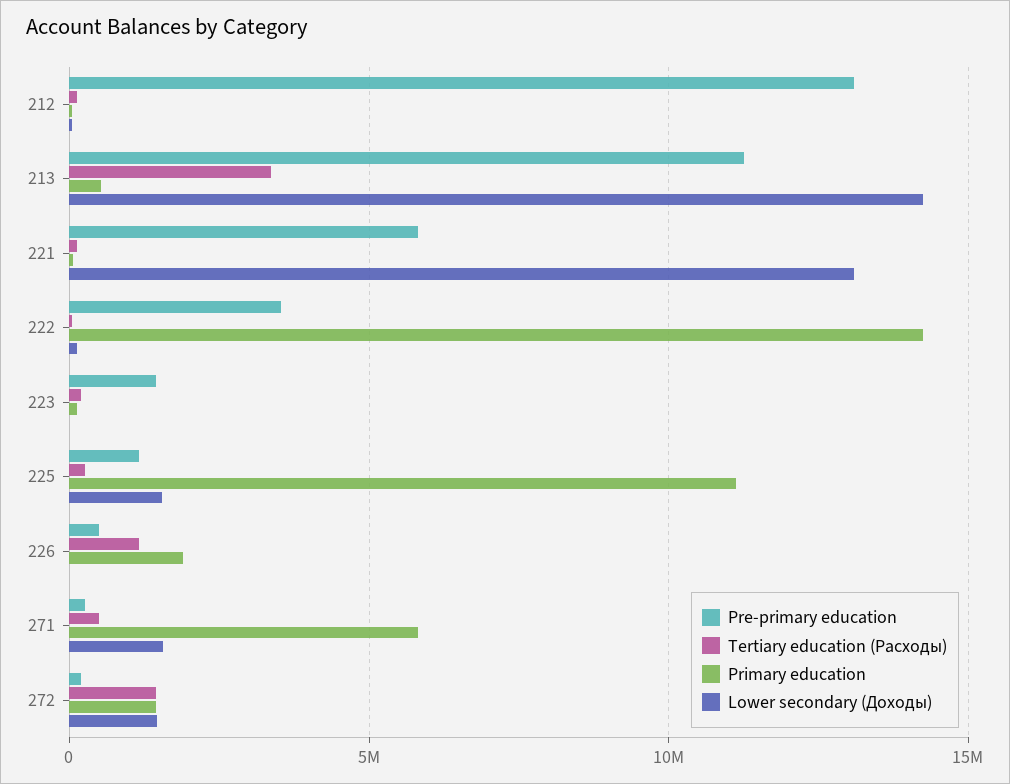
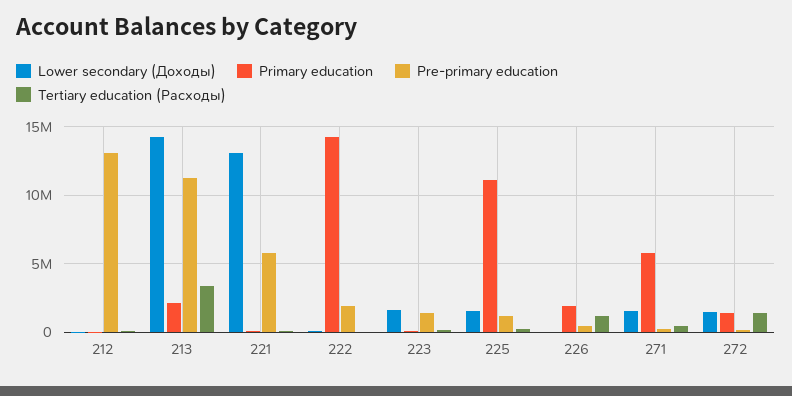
Primary education, 213: 500000 -> 2000000
Pre-primary education, 222: 3500000 -> 2000000
Lower secondary (Доходы), 223: 0 -> 1500000

